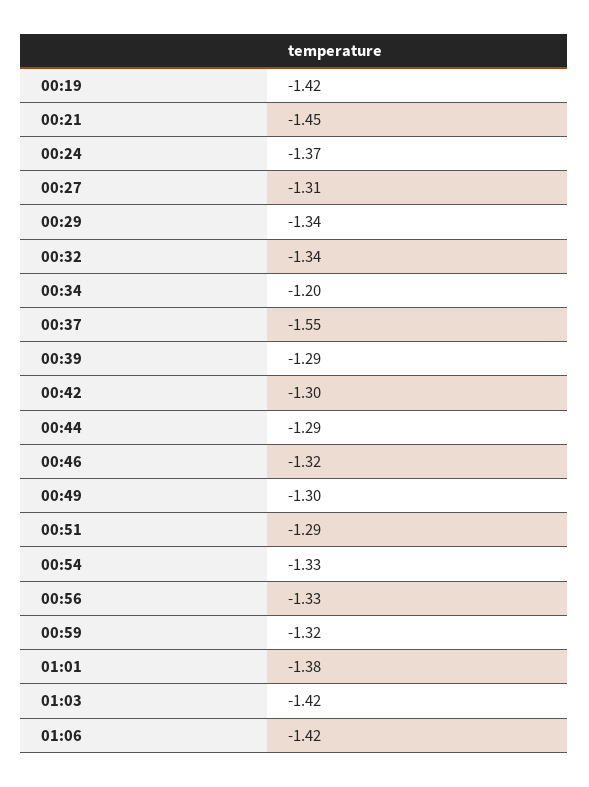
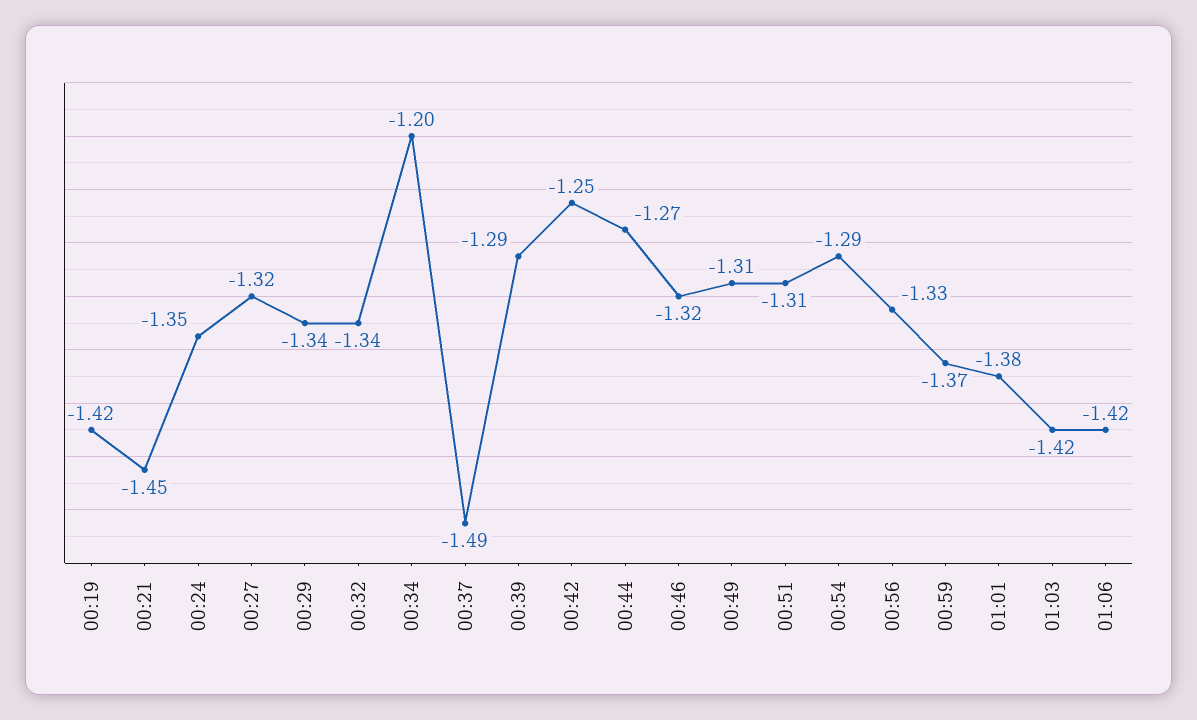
00:24: -1.37 -> -1.35
00:27: -1.31 -> -1.32
00:37: -1.55 -> -1.49
00:42: -1.3 -> -1.25
00:44: -1.29 -> -1.27
00:49: -1.3 -> -1.31
00:51: -1.29 -> -1.31
00:54: -1.33 -> -1.29
00:59: -1.32 -> -1.37

